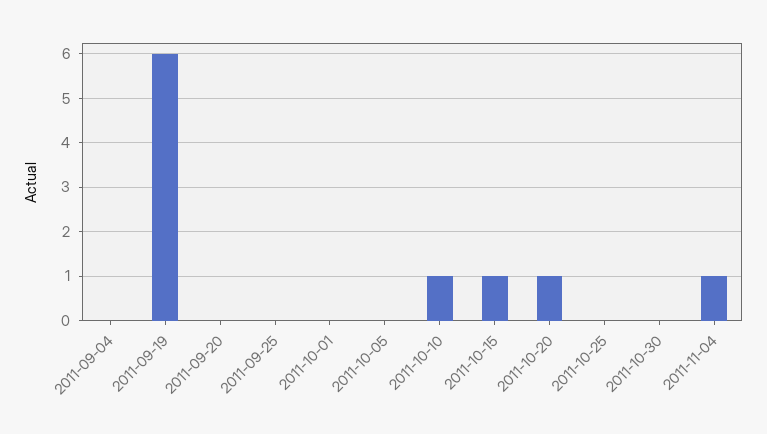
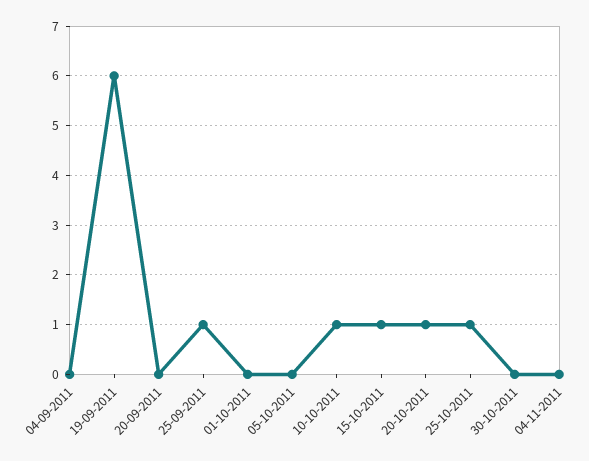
2011-09-25: 0 -> 1
2011-10-25: 0 -> 1
2011-11-04: 1 -> 0

